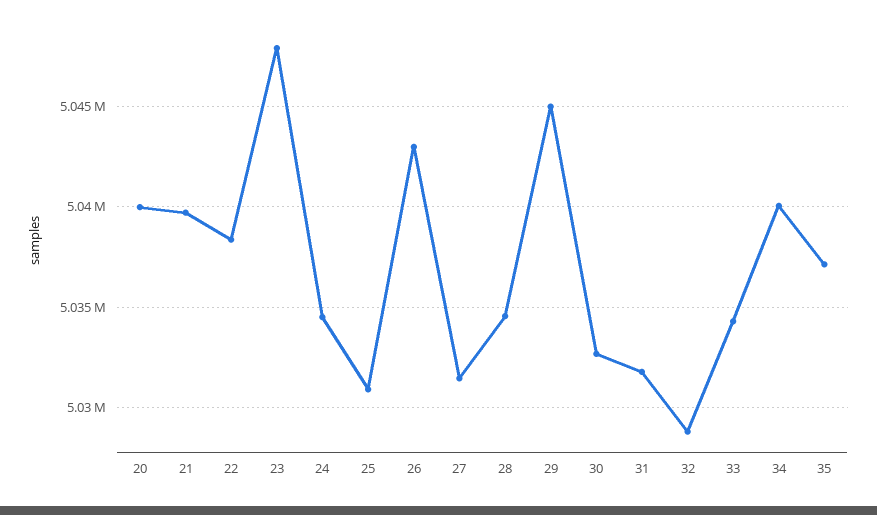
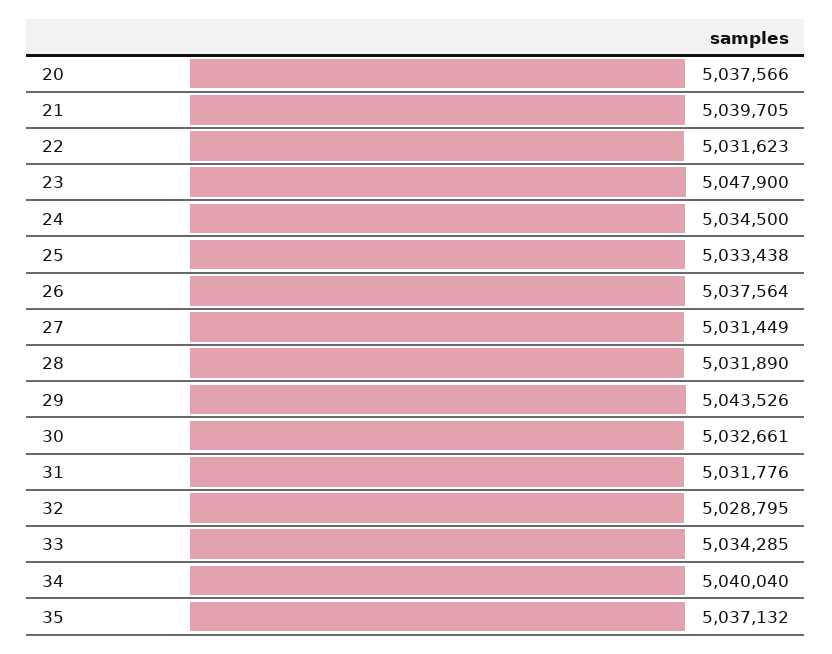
20: 5040000 -> 5037566
22: 5038500 -> 5031623
25: 5031000 -> 5033438
26: 5043000 -> 5037564
28: 5034500 -> 5031890
29: 5045000 -> 5043526

